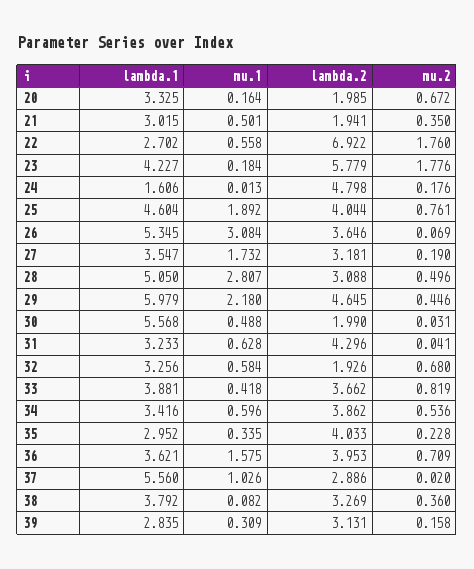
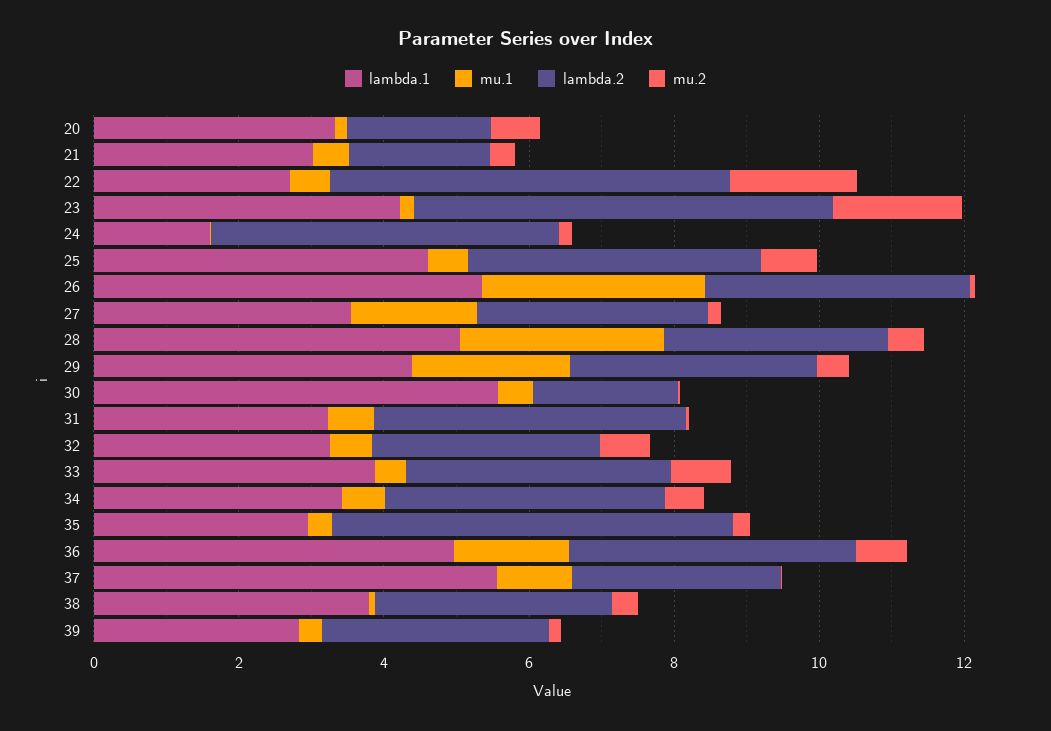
lambda.2, 22: 6.922 -> 5.5
mu.1, 25: 1.892 -> 0.5
lambda.1, 29: 5.979 -> 4.5
lambda.2, 29: 4.645 -> 3.5
lambda.2, 32: 1.926 -> 3
lambda.2, 35: 4.033 -> 5.5
lambda.1, 36: 3.621 -> 5

